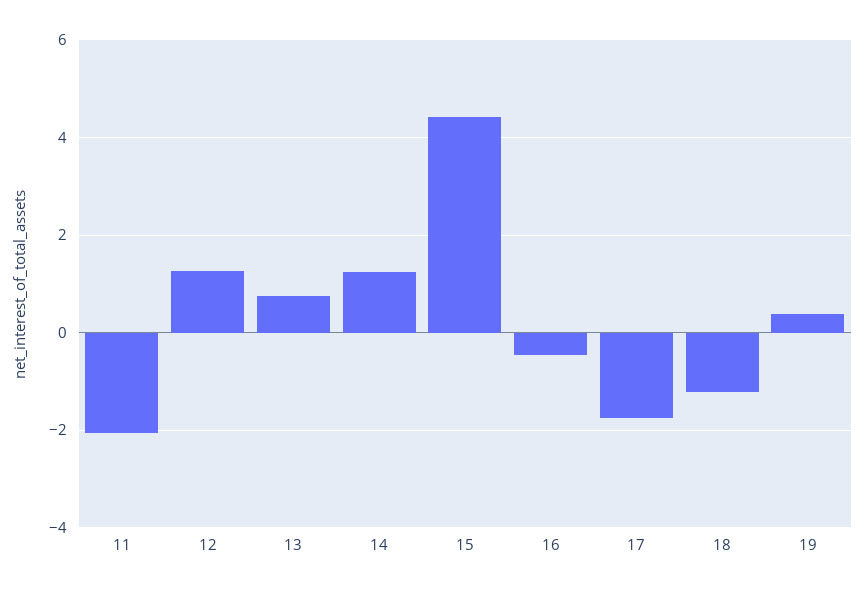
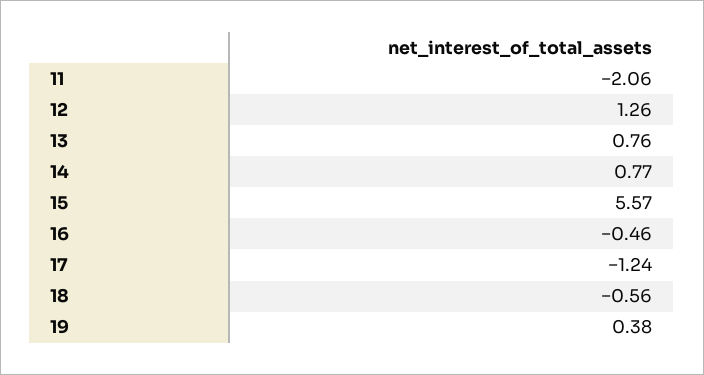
14: 1.2 -> 0.77
15: 4.4 -> 5.57
17: -1.8 -> -1.24
18: -1.2 -> -0.56

